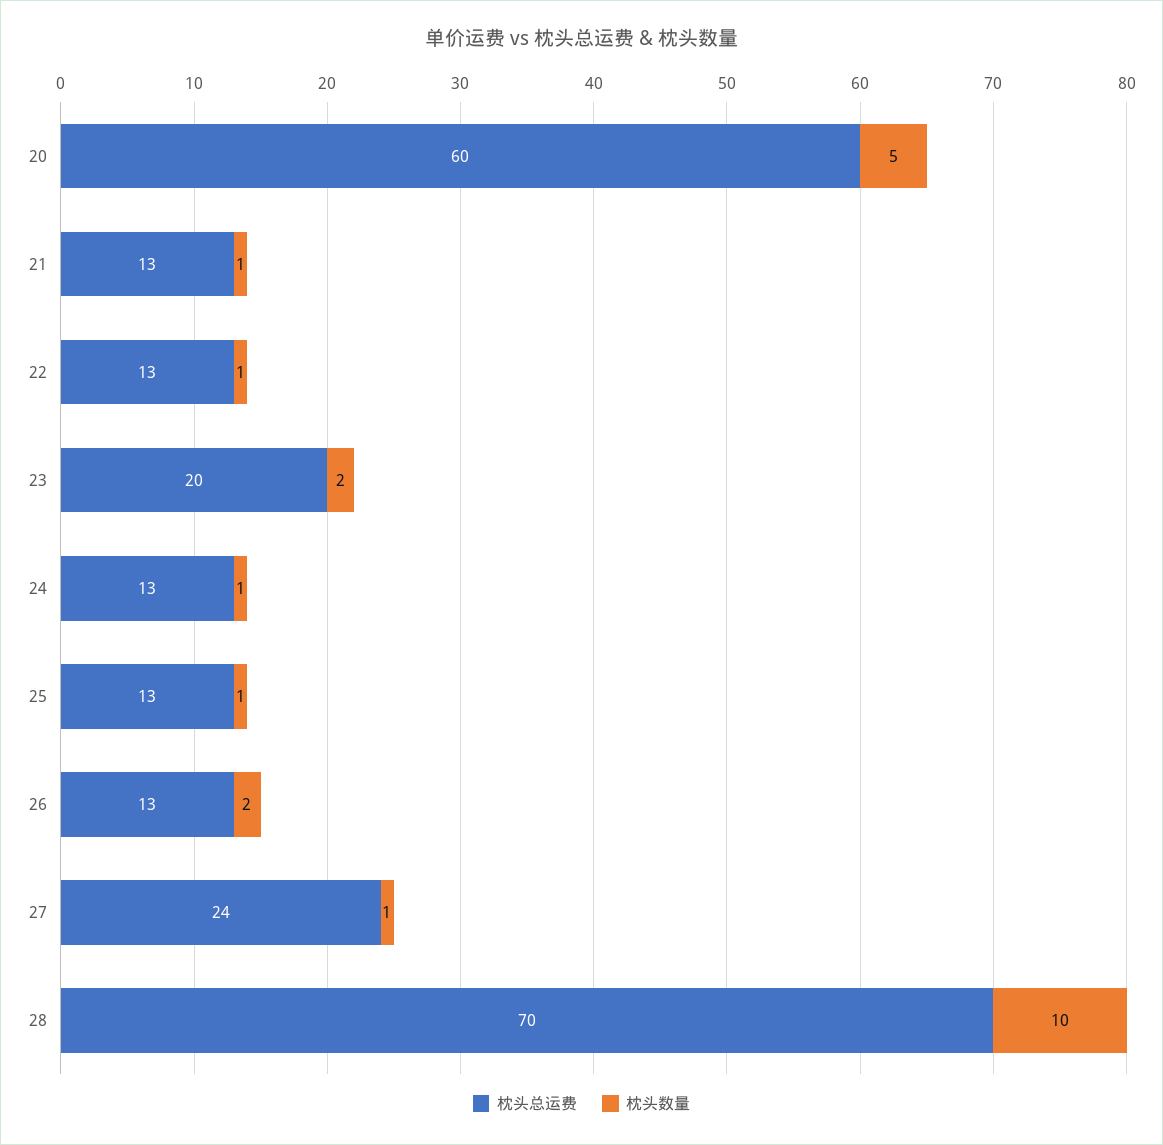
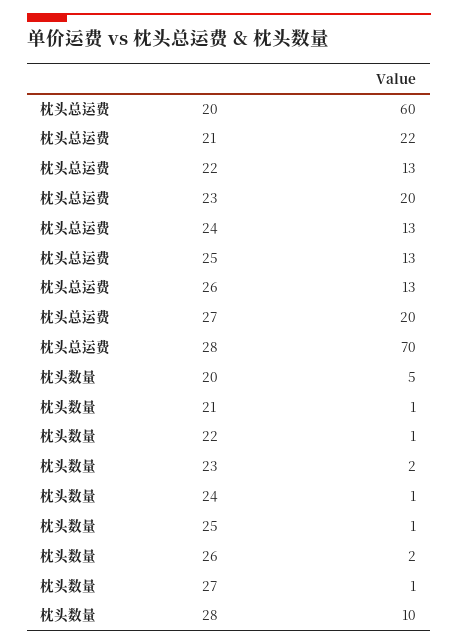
枕头总运费, 21: 13 -> 22
枕头总运费, 27: 24 -> 20

